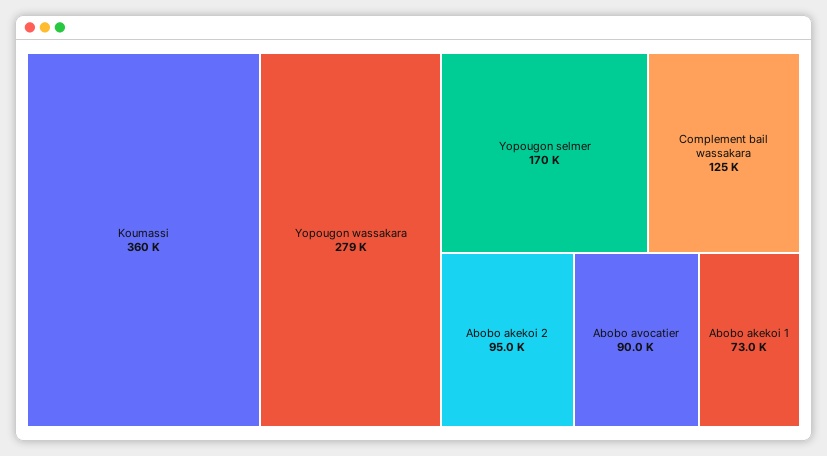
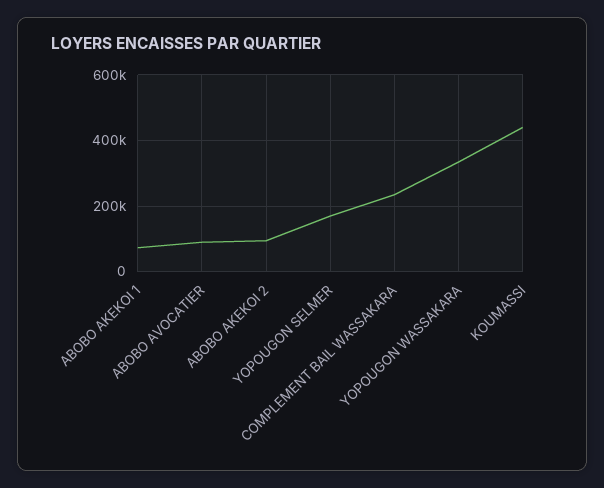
Koumassi: 360000 -> 440000
Yopougon wassakara: 279000 -> 340000
Complement bail wassakara: 125000 -> 240000

